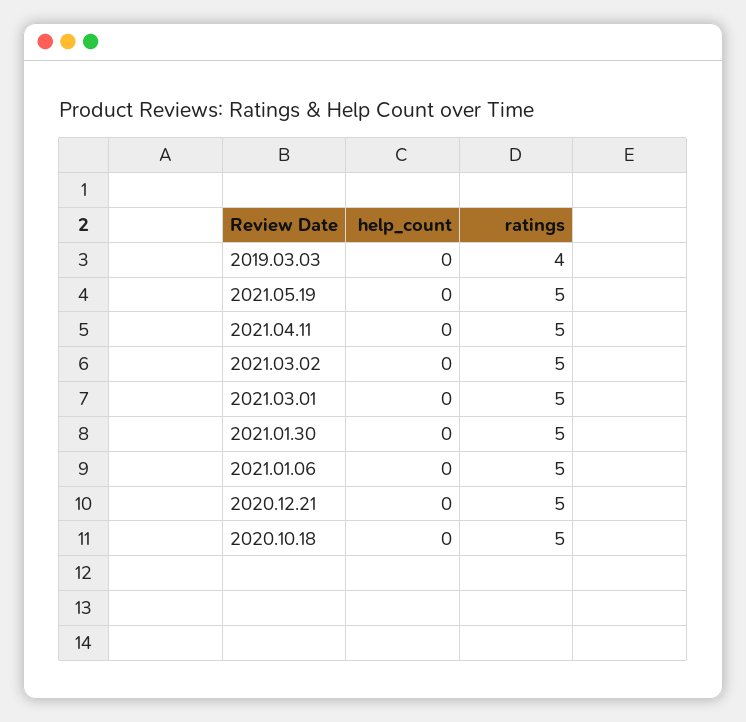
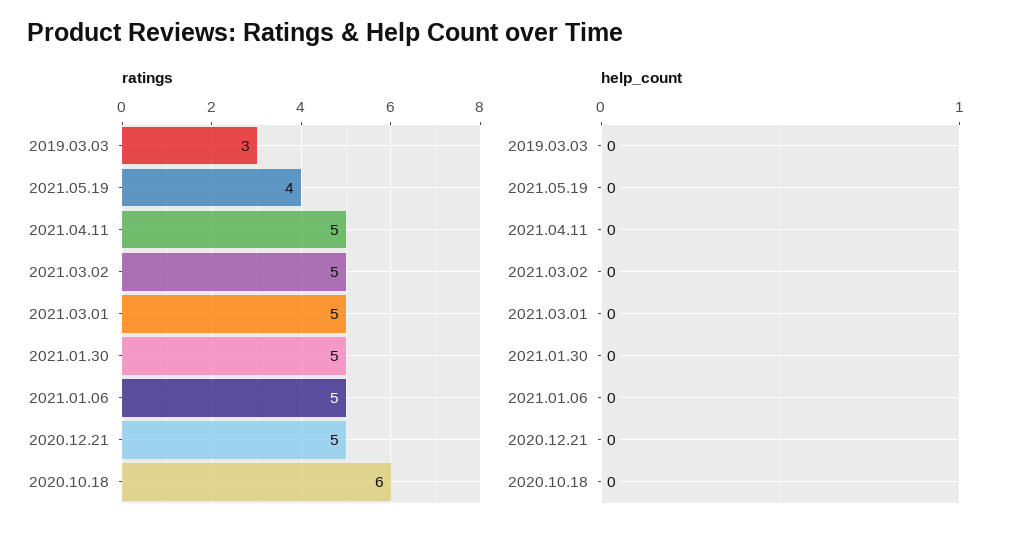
ratings, 2019.03.03: 4 -> 3
ratings, 2021.05.19: 5 -> 4
ratings, 2020.10.18: 5 -> 6

